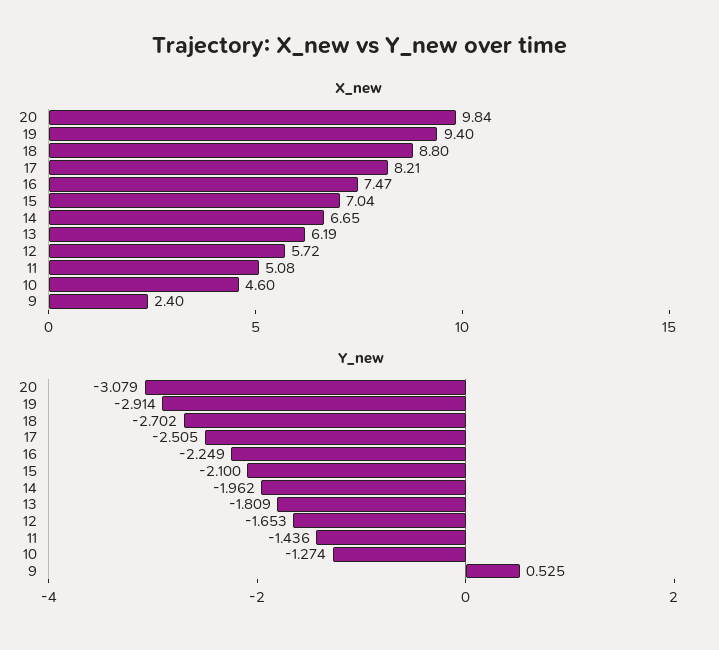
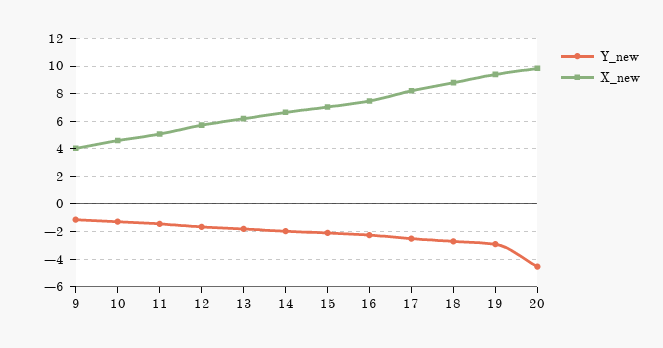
X_new, 9: 2.4 -> 4
Y_new, 20: -3.079 -> -4.5
Y_new, 9: 0.525 -> -1

